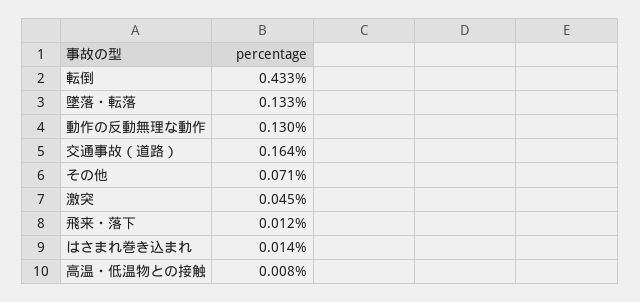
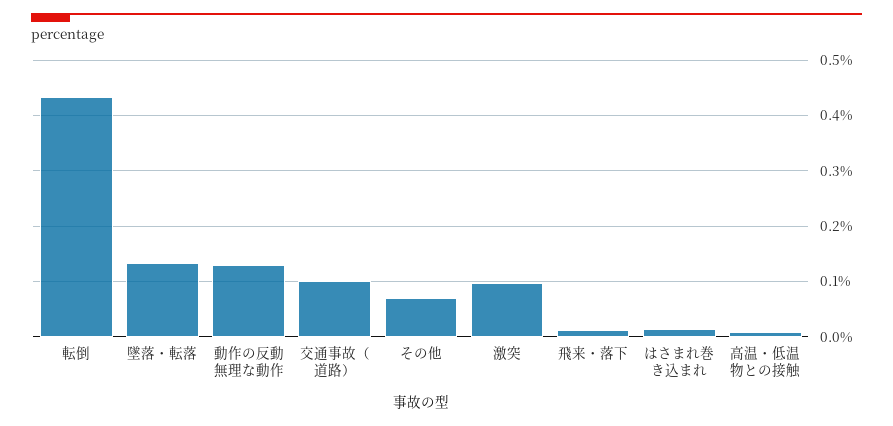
交通事故（道路）: 0.164 -> 0.1
激突: 0.045 -> 0.1

